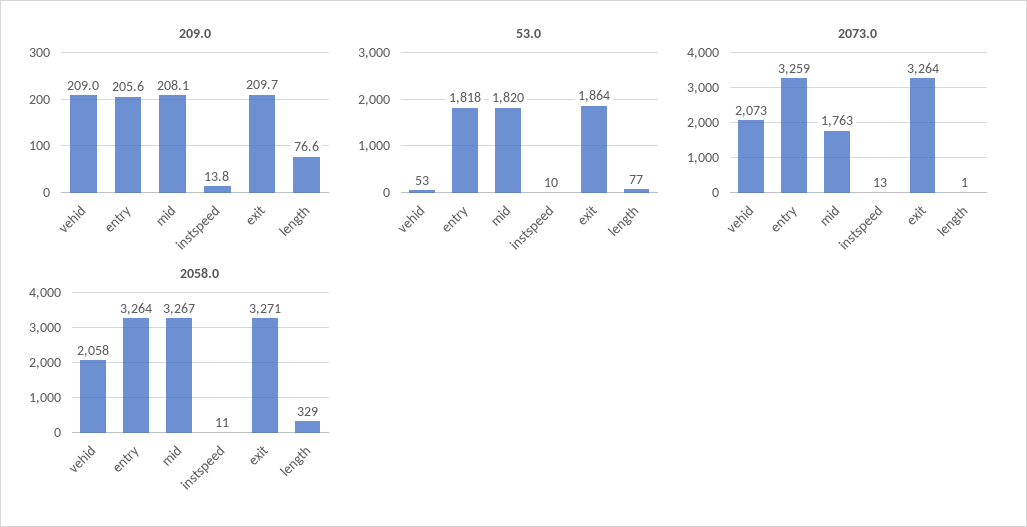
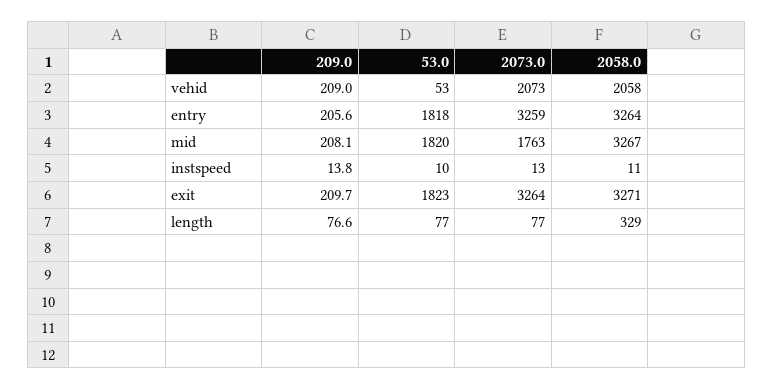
53.0, exit: 1864 -> 1823
2073.0, length: 1 -> 77

